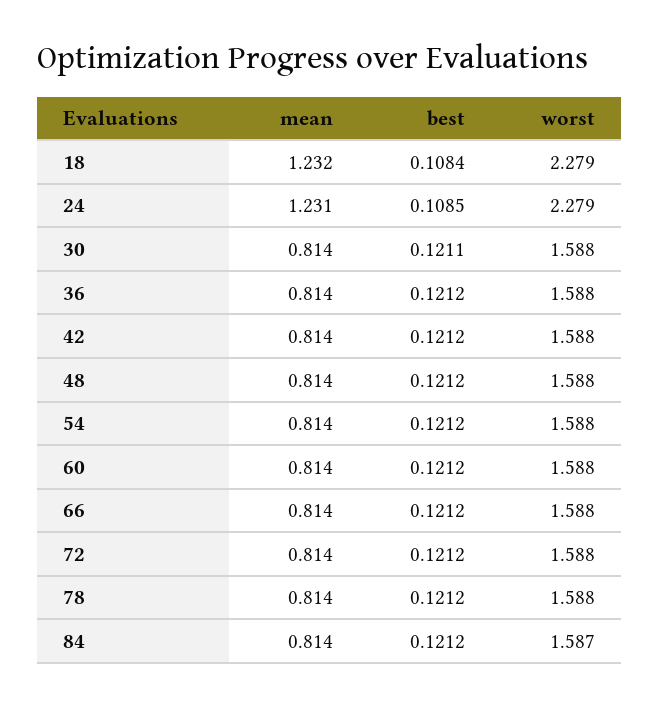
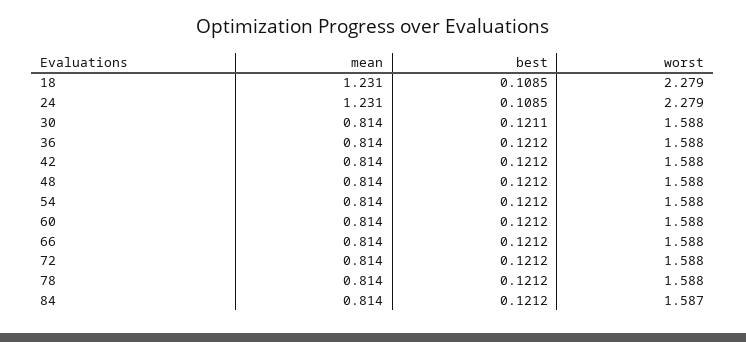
mean, 18: 1.232 -> 1.231
best, 18: 0.1084 -> 0.1085

